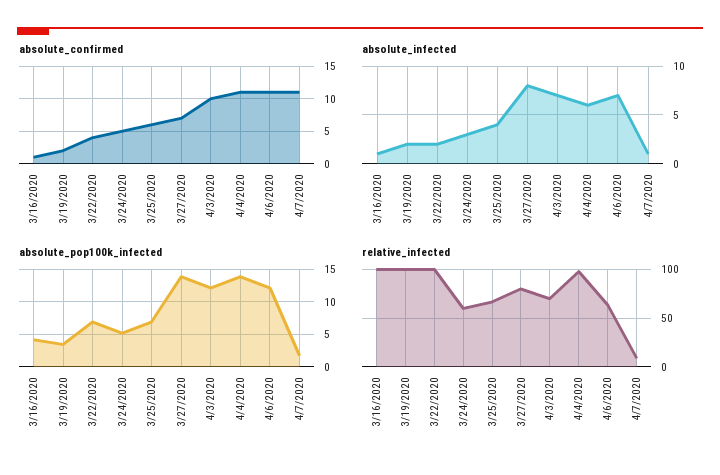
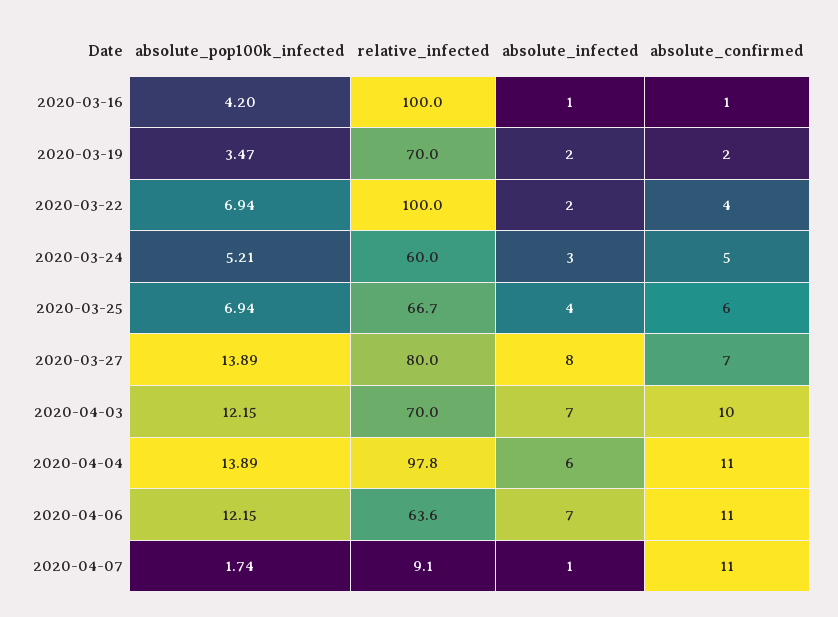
relative_infected, 3/19/2020: 100 -> 70

